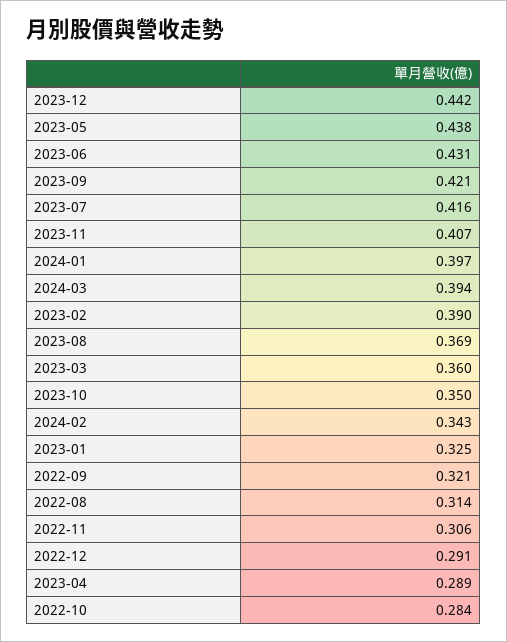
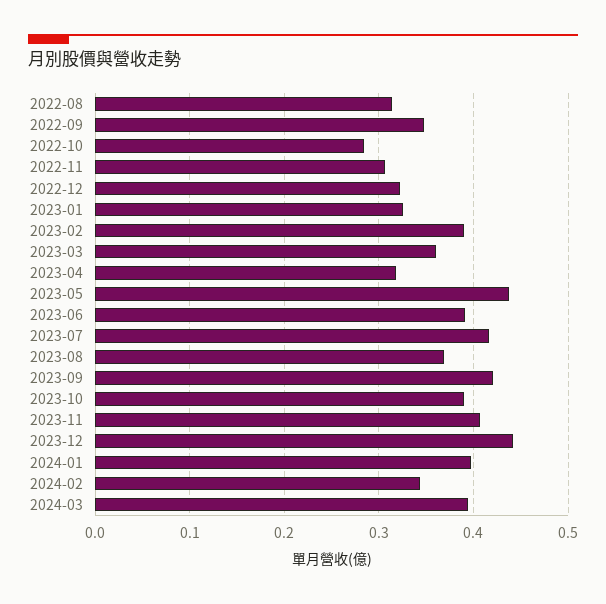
2023-06: 0.431 -> 0.39
2023-10: 0.35 -> 0.39
2022-09: 0.321 -> 0.35
2022-12: 0.291 -> 0.32
2023-04: 0.289 -> 0.32

